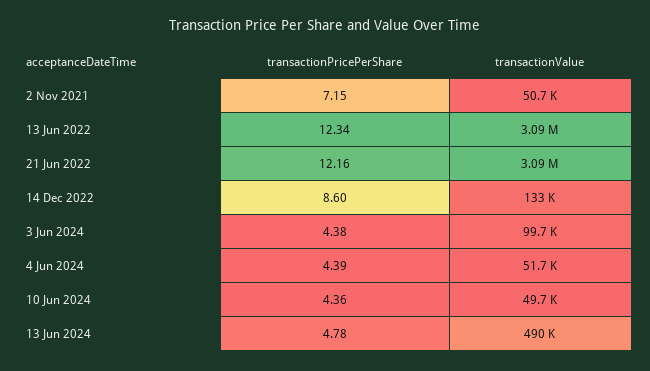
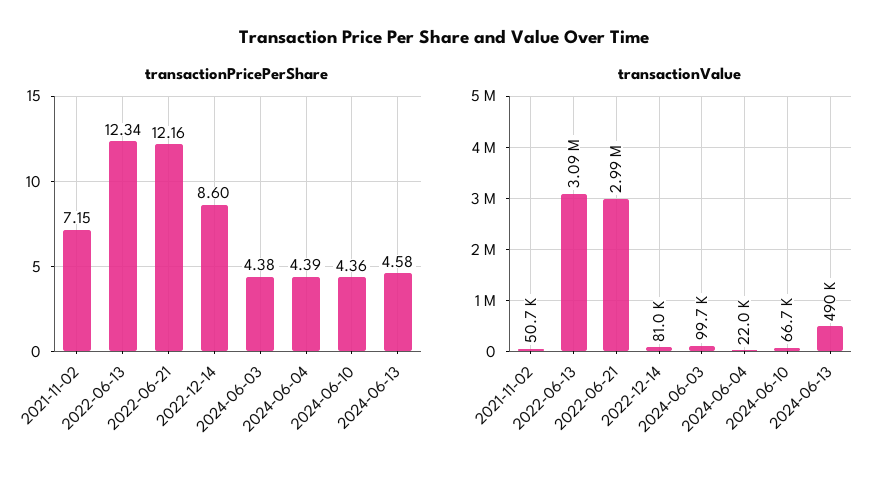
transactionValue, 21 Jun 2022: 3090000 -> 2990000
transactionValue, 14 Dec 2022: 133000 -> 81000
transactionValue, 4 Jun 2024: 51700 -> 22000
transactionValue, 10 Jun 2024: 49700 -> 66700
transactionPricePerShare, 13 Jun 2024: 4.78 -> 4.58

